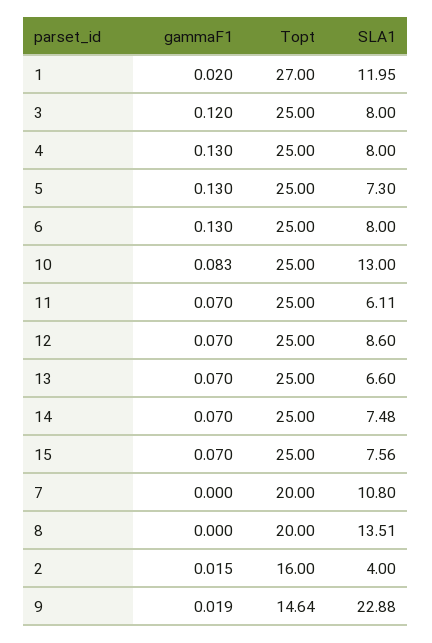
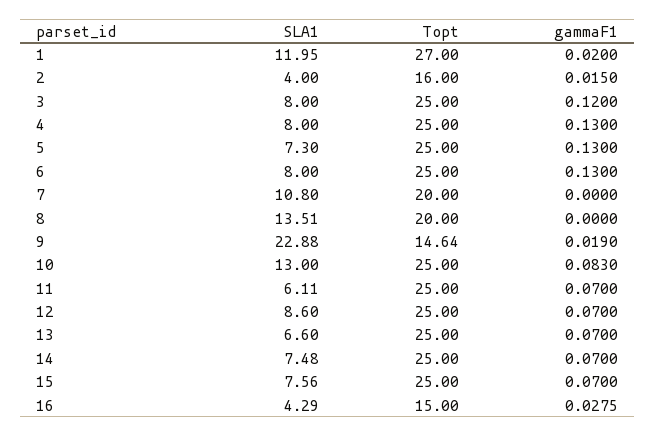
SLA1, 16: none -> 4.29
Topt, 16: none -> 15
gammaF1, 16: none -> 0.0275

